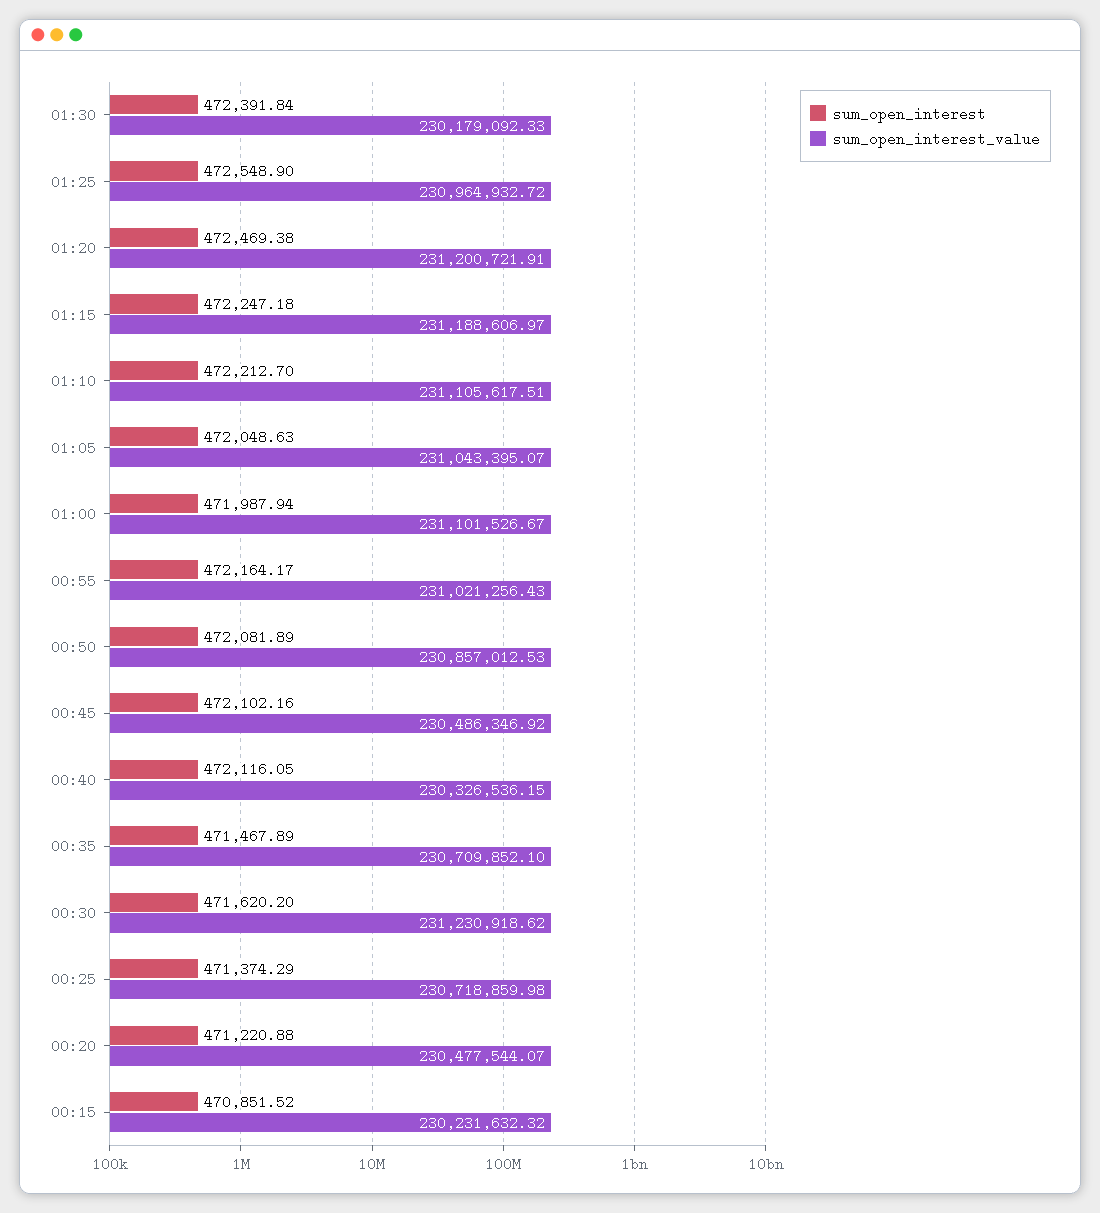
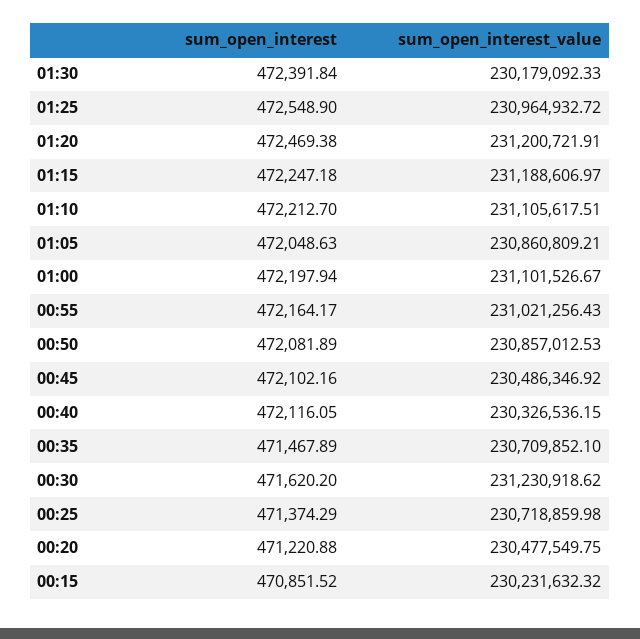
sum_open_interest_value, 01:05: 231043395.07 -> 230860809.21
sum_open_interest, 01:00: 471987.94 -> 472197.94
sum_open_interest_value, 00:20: 230477544.07 -> 230477549.75

